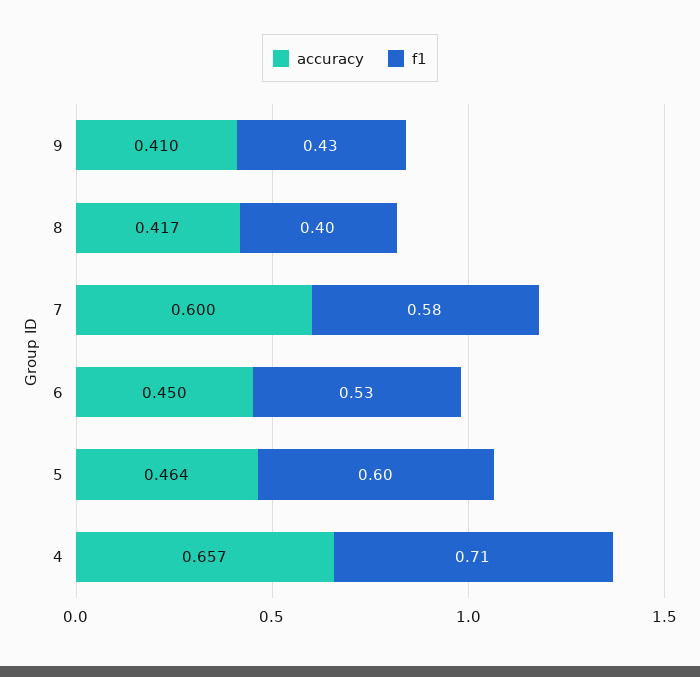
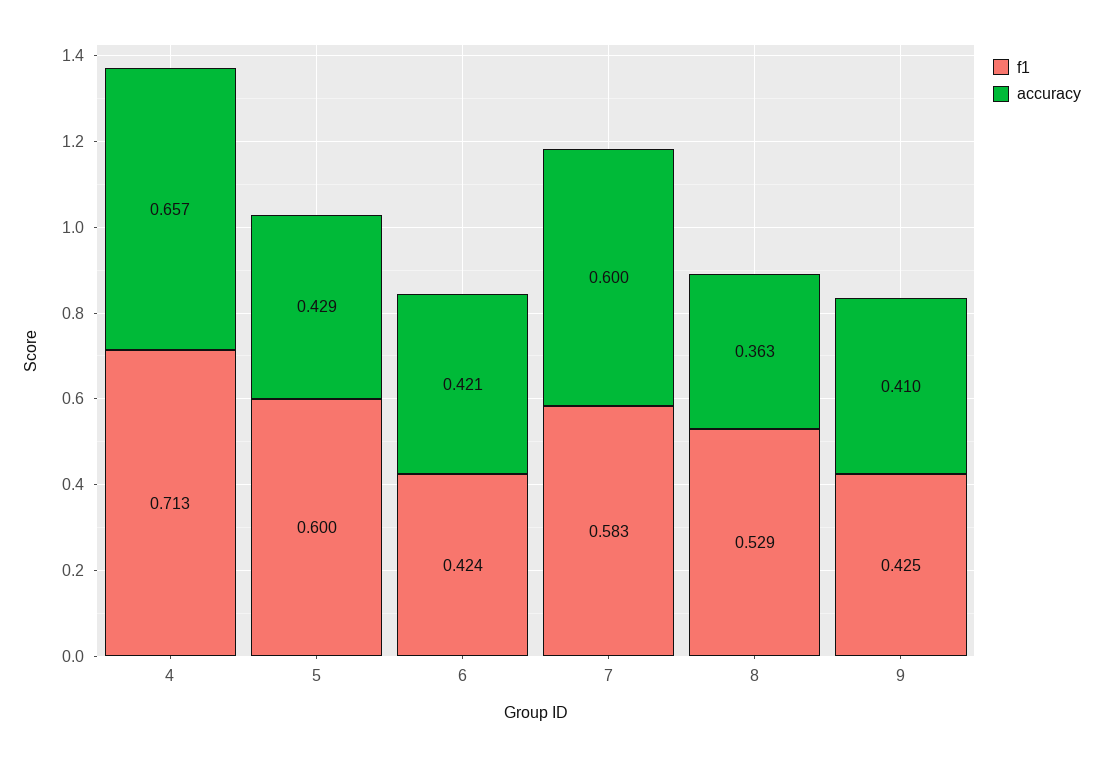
accuracy, 8: 0.417 -> 0.363
f1, 8: 0.4 -> 0.529
accuracy, 6: 0.45 -> 0.421
f1, 6: 0.53 -> 0.424
accuracy, 5: 0.464 -> 0.429

